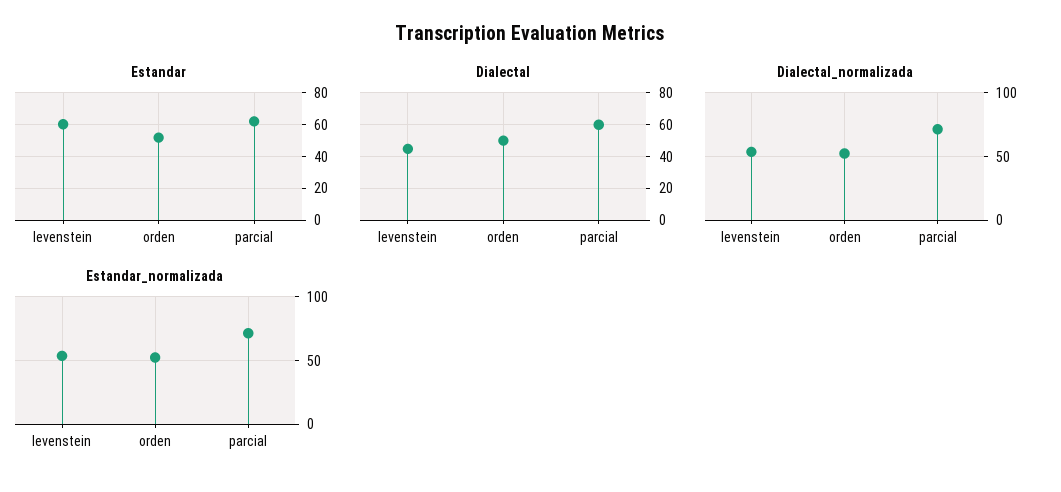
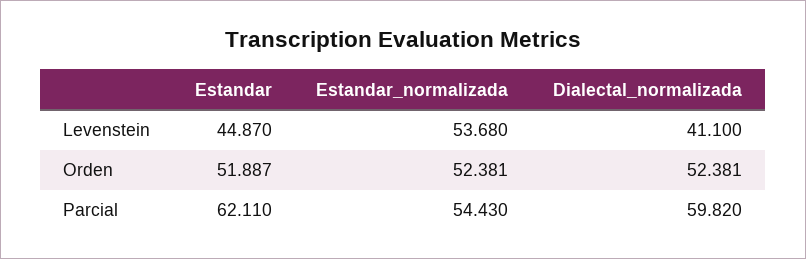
Estandar, levenstein: 60 -> 44.87
Dialectal, levenstein: 45 -> none
Dialectal, orden: 50 -> none
Dialectal, parcial: 60 -> none
Dialectal_normalizada, levenstein: 55 -> 41.1
Dialectal_normalizada, parcial: 70 -> 59.82
Estandar_normalizada, parcial: 70 -> 54.43

